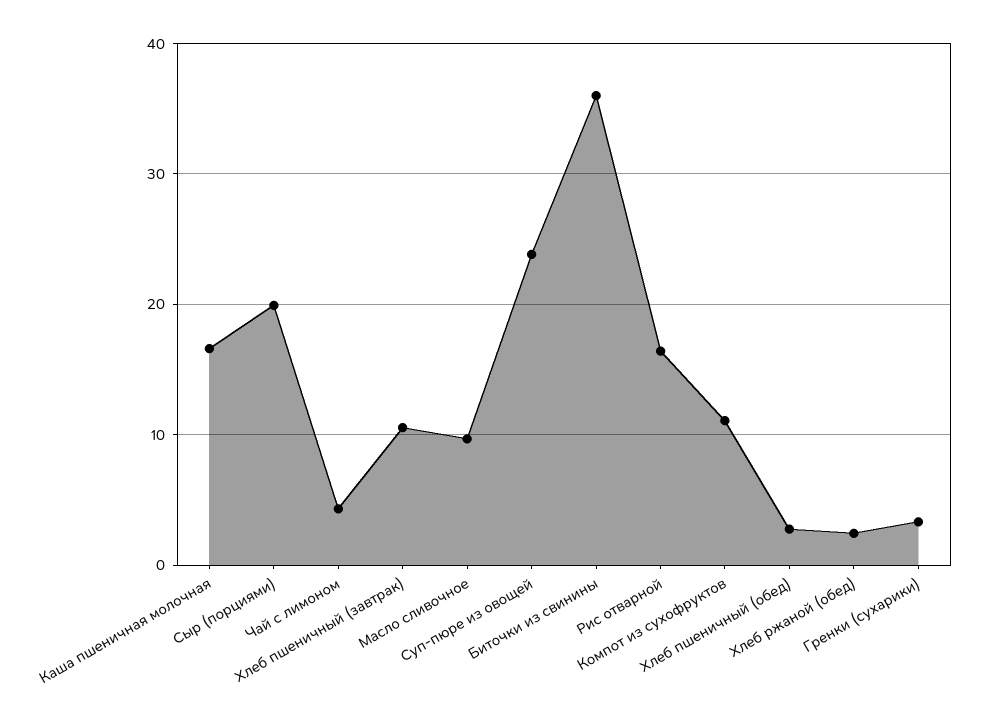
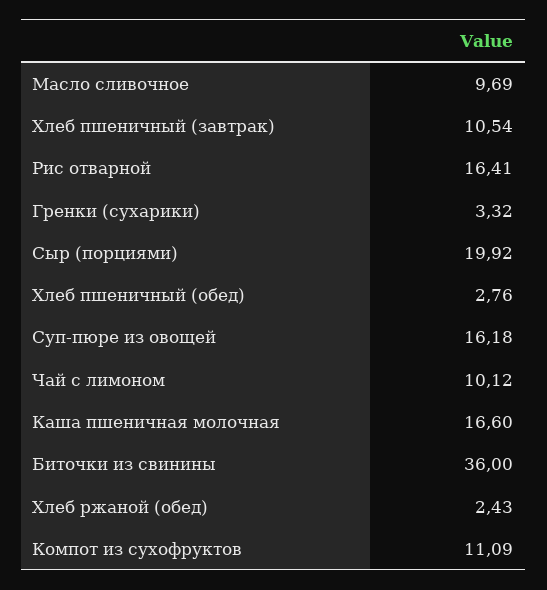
Чай с лимоном: 4 -> 10.12
Суп-пюре из овощей: 24 -> 16.18

